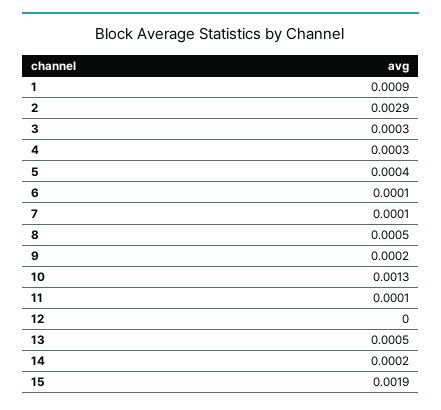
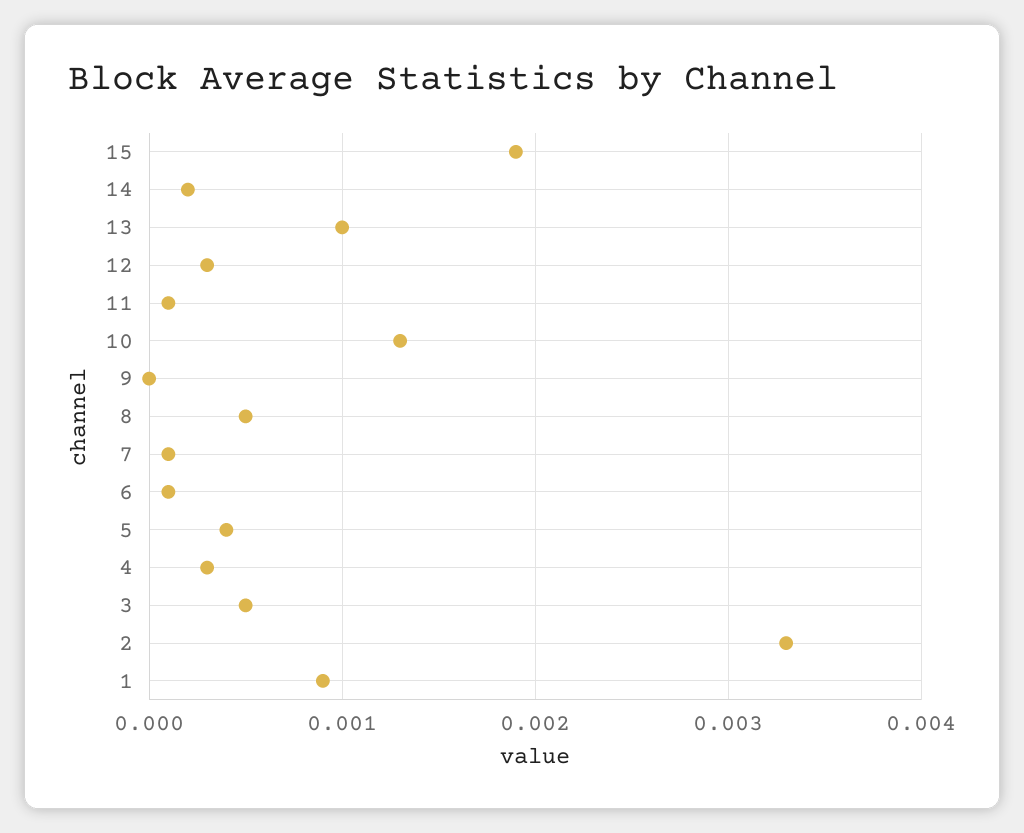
2: 0.0029 -> 0.0033
3: 0.0003 -> 0.0005
9: 0.0002 -> 0
12: 0 -> 0.0003
13: 0.0005 -> 0.001

